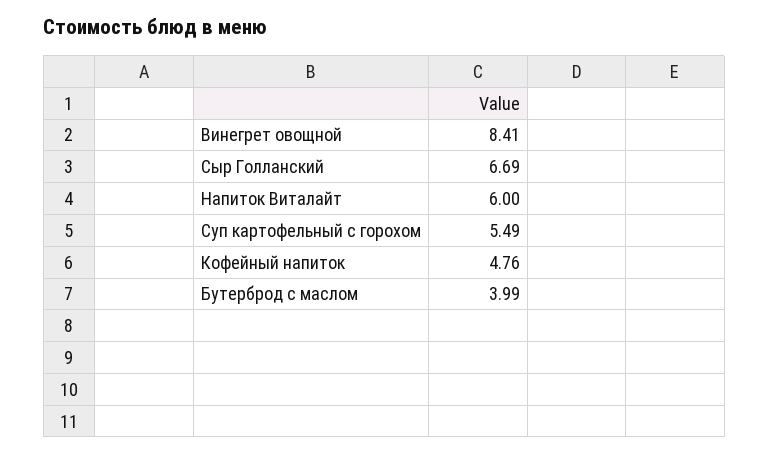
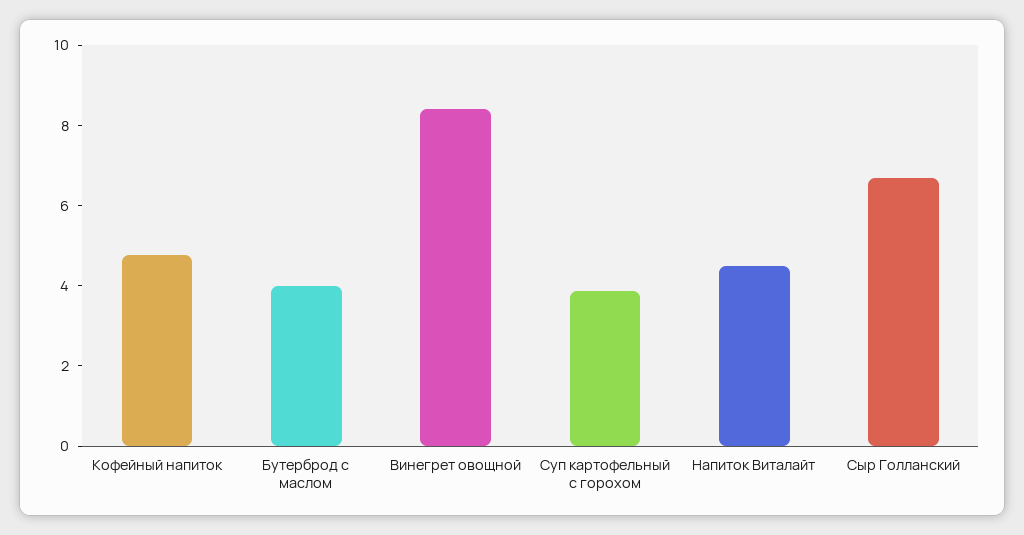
Напиток Виталайт: 6 -> 4.5
Суп картофельный с горохом: 5.49 -> 4

